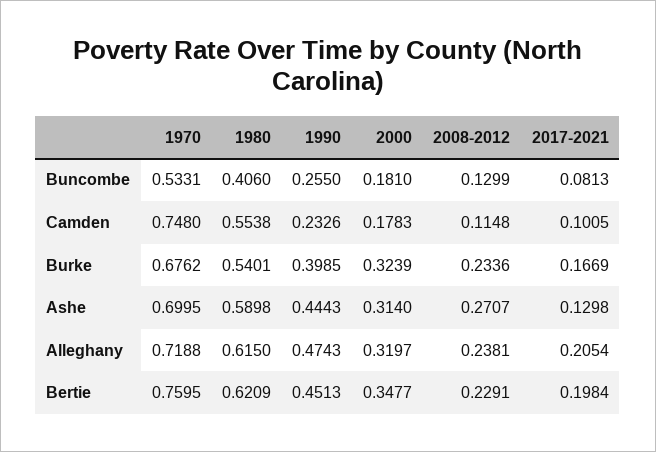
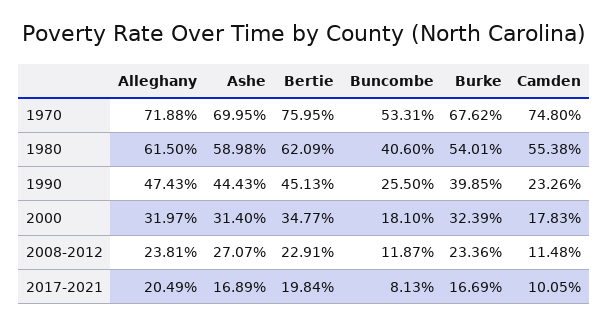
2008-2012, Buncombe: 0.1299 -> 0.1187
2017-2021, Ashe: 0.1298 -> 0.1689
2017-2021, Alleghany: 0.2054 -> 0.2049

